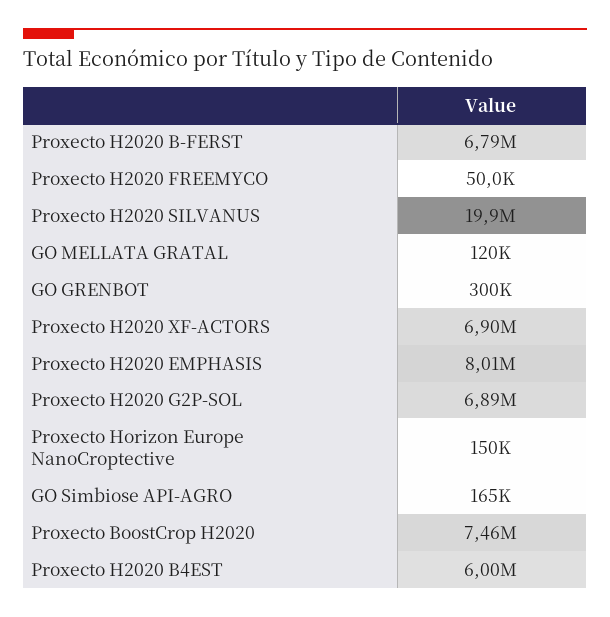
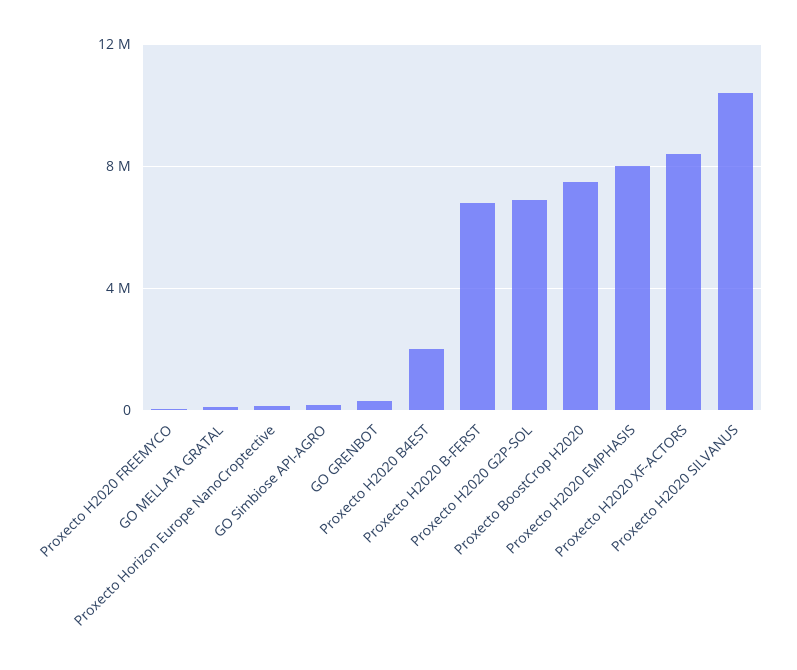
Proxecto H2020 SILVANUS: 19900000 -> 10500000
Proxecto H2020 XF-ACTORS: 6900000 -> 8500000
Proxecto H2020 B4EST: 6000000 -> 2000000

